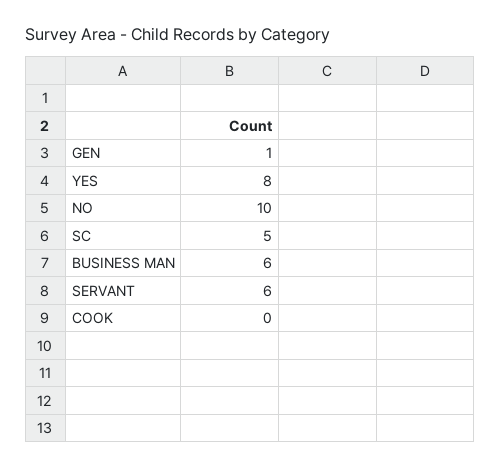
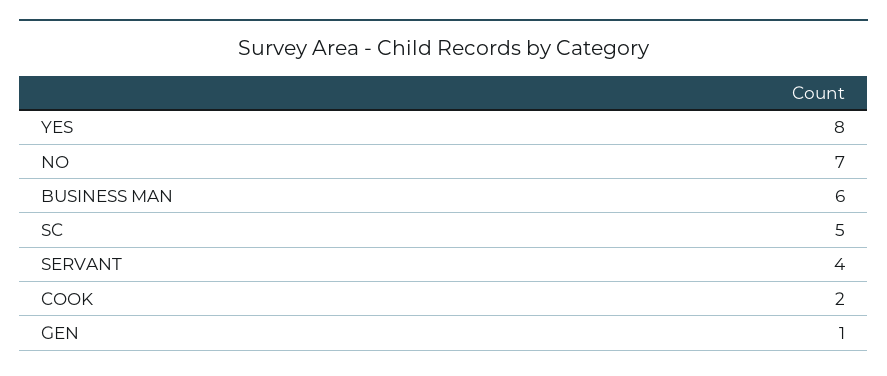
NO: 10 -> 7
SERVANT: 6 -> 4
COOK: 0 -> 2

